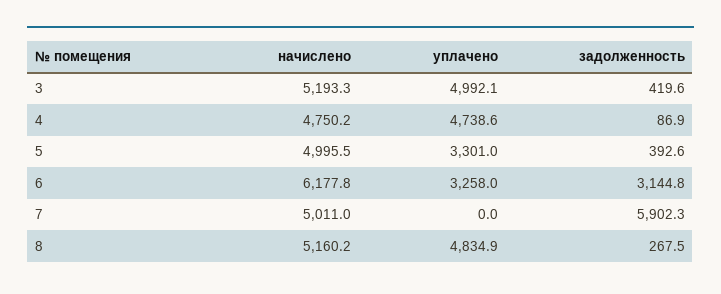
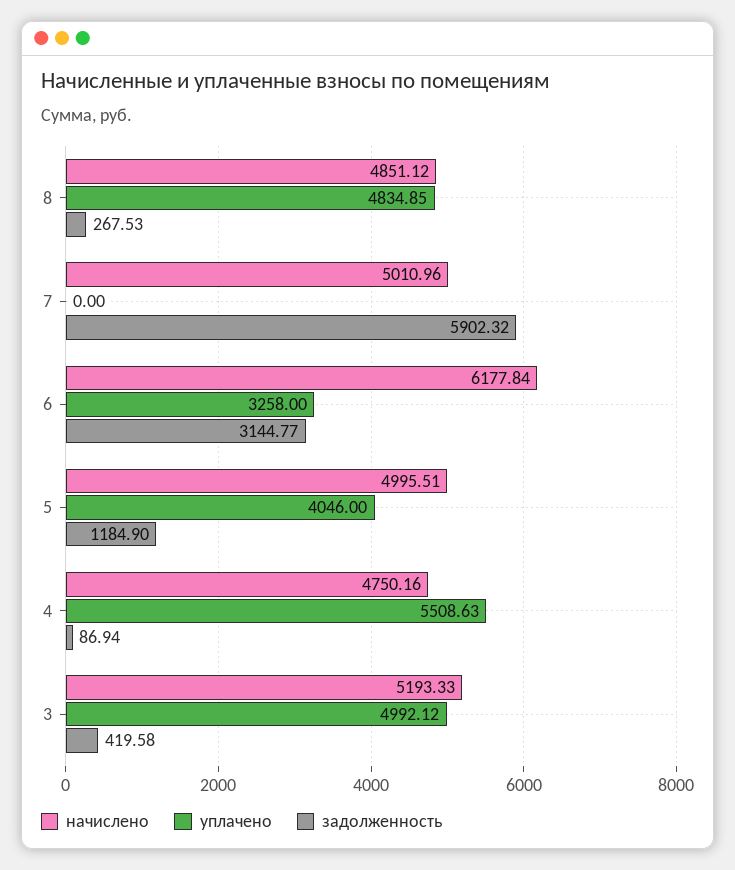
уплачено, 4: 4738.6 -> 5508.63
уплачено, 5: 3301 -> 4046
задолженность, 5: 392.6 -> 1184.9
начислено, 8: 5160.2 -> 4851.12

